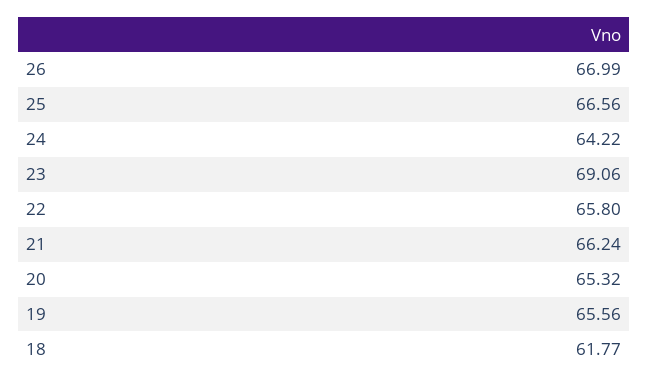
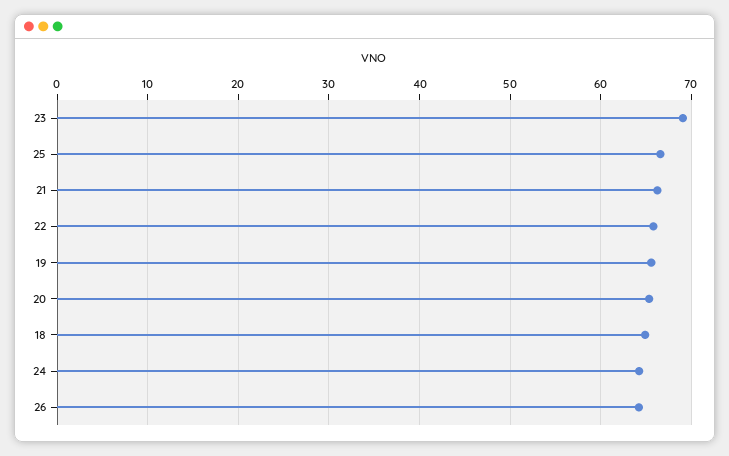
26: 66.99 -> 64
18: 61.77 -> 65

